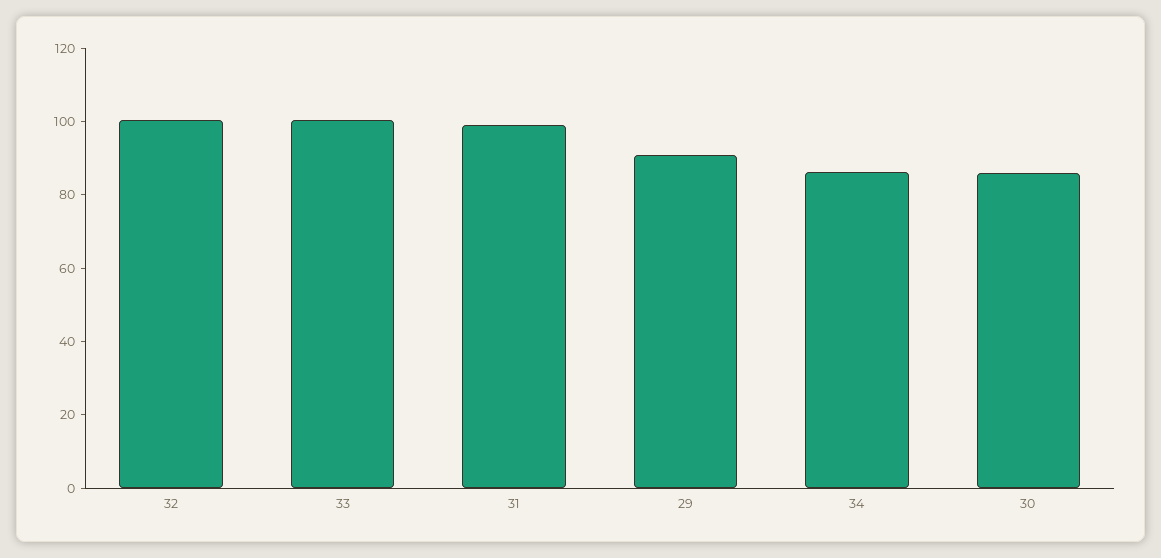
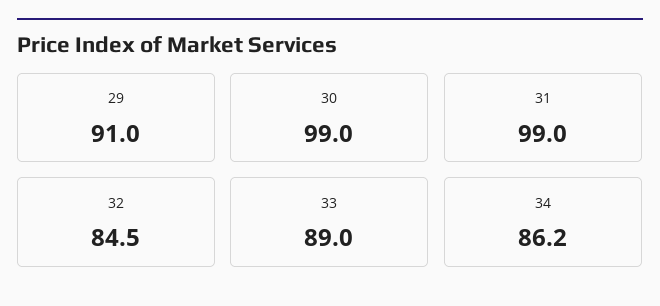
32: 100 -> 84.5
33: 100 -> 89
30: 85 -> 99

